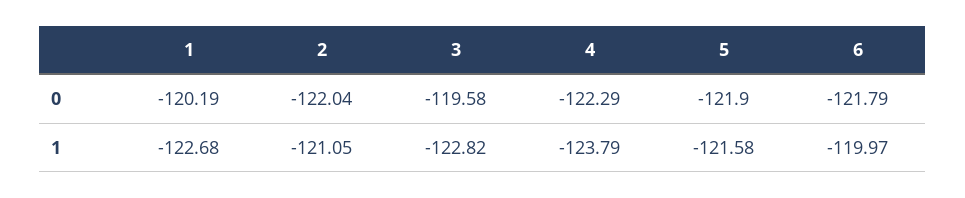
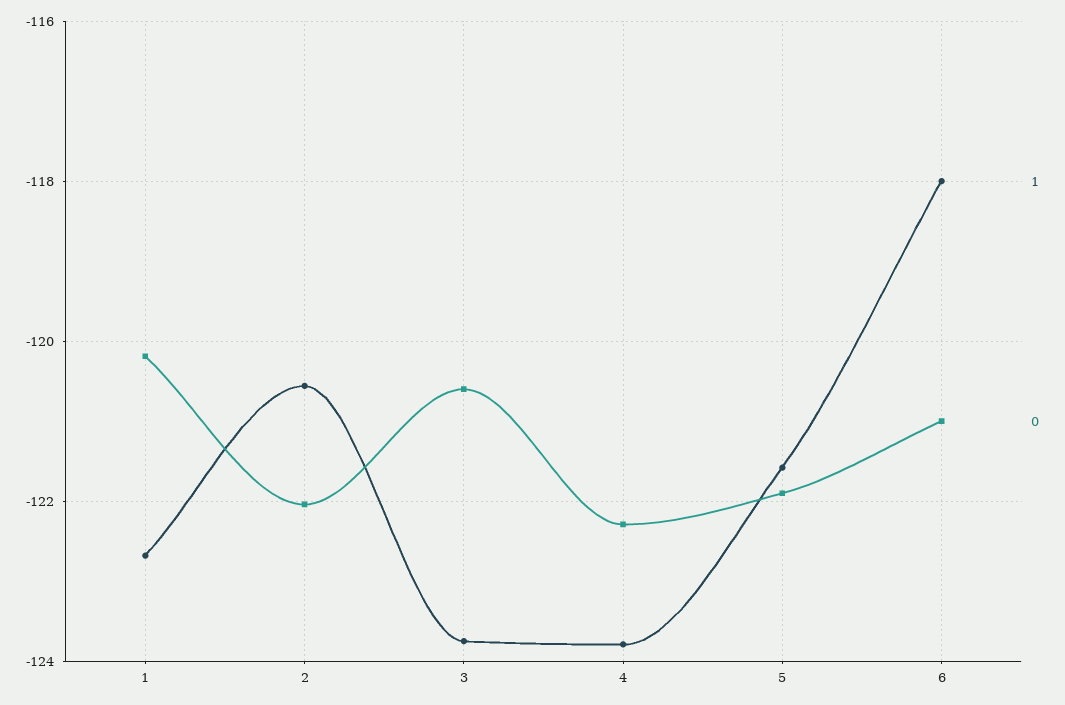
0, 3: -119.58 -> -120.6
0, 6: -121.79 -> -121
1, 2: -121.05 -> -120.6
1, 3: -122.82 -> -123.8
1, 6: -119.97 -> -118

